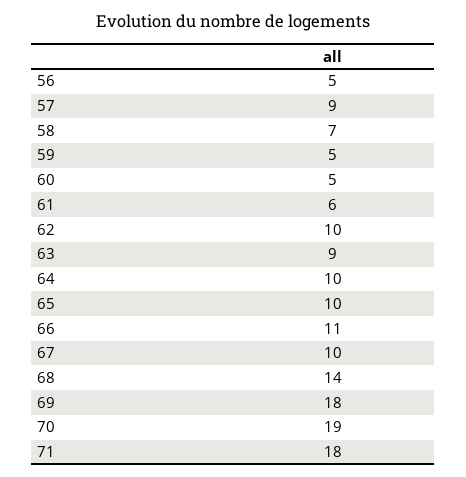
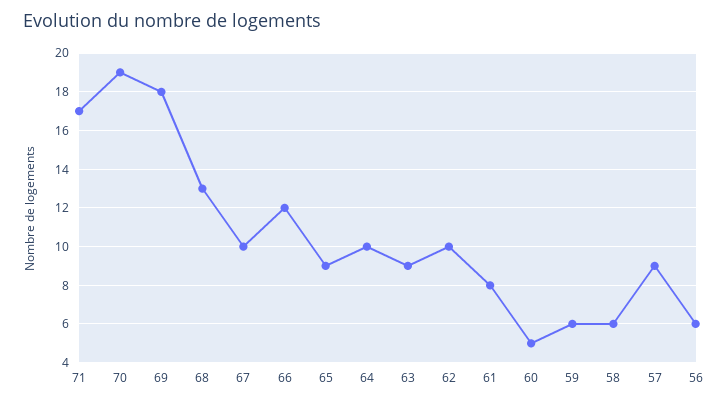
56: 5 -> 6
58: 7 -> 6
59: 5 -> 6
61: 6 -> 8
65: 10 -> 9
66: 11 -> 12
68: 14 -> 13
71: 18 -> 17

